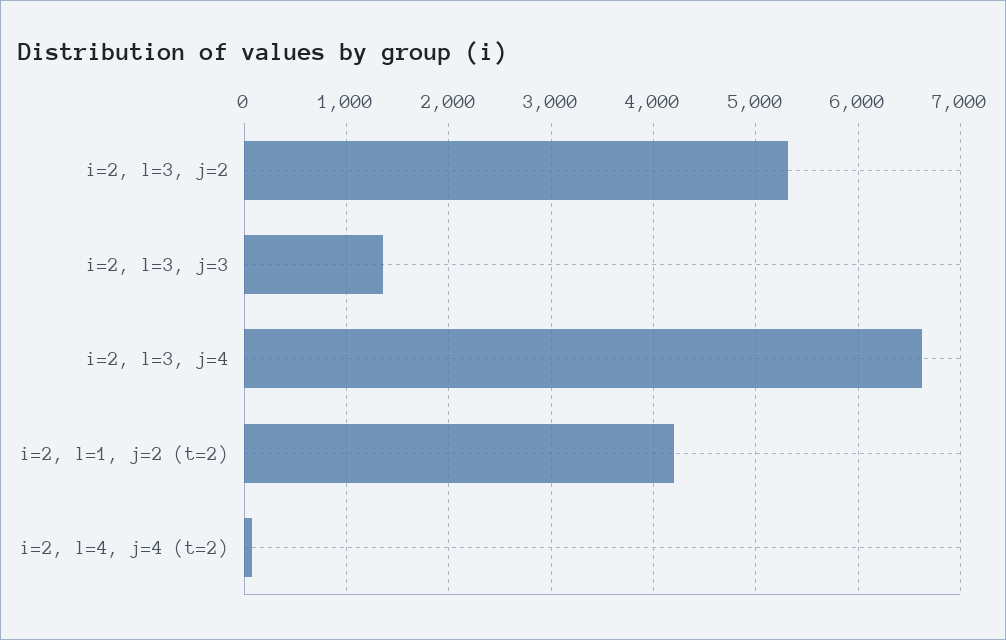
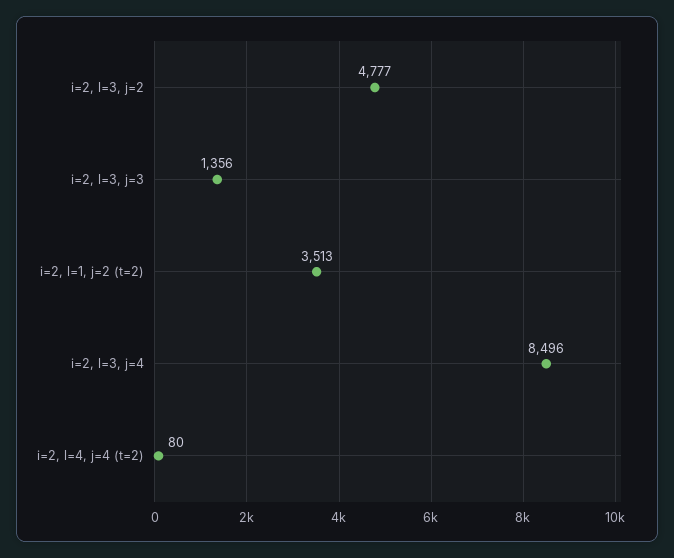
i=2, l=3, j=2: 5300 -> 4777
i=2, l=3, j=4: 6600 -> 8496
i=2, l=1, j=2 (t=2): 4200 -> 3513

